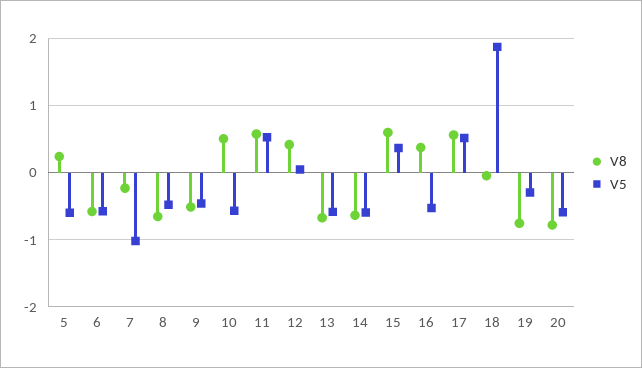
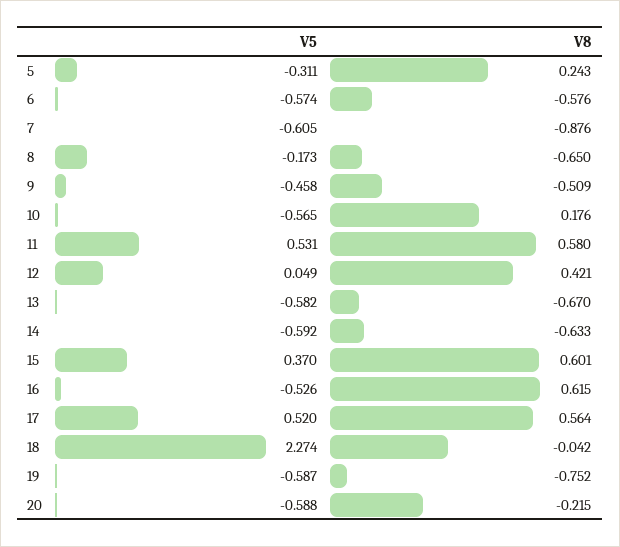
V5, 5: -0.6 -> -0.311
V8, 7: -0.2 -> -0.876
V5, 7: -1 -> -0.605
V5, 8: -0.5 -> -0.173
V8, 10: 0.5 -> 0.176
V8, 16: 0.4 -> 0.615
V5, 18: 1.9 -> 2.274
V5, 19: -0.3 -> -0.587
V8, 20: -0.8 -> -0.215

